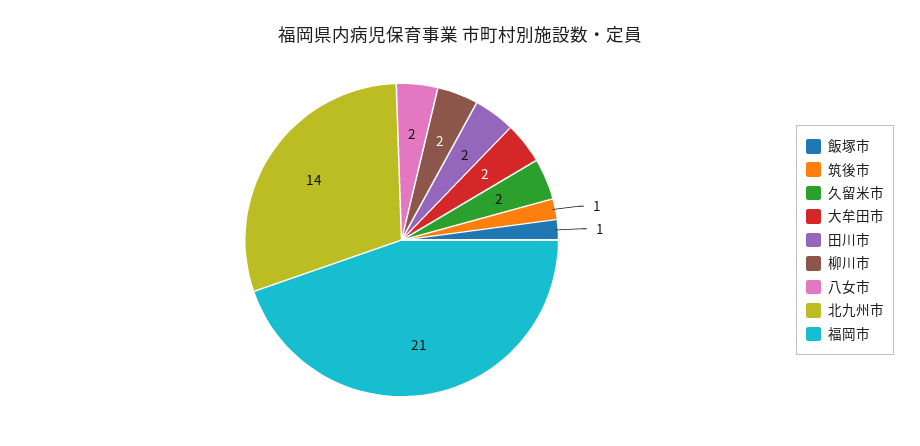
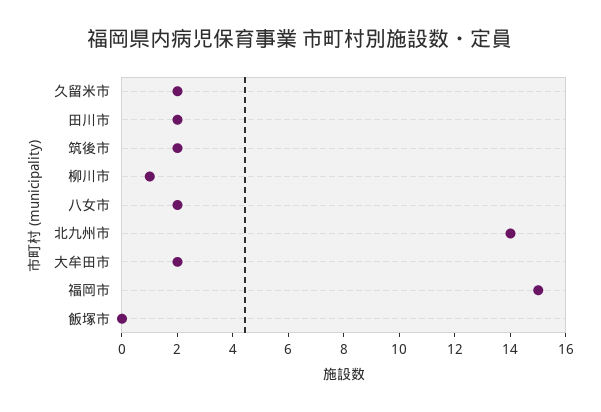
飯塚市: 1 -> 0
筑後市: 1 -> 2
柳川市: 2 -> 1
福岡市: 21 -> 15

